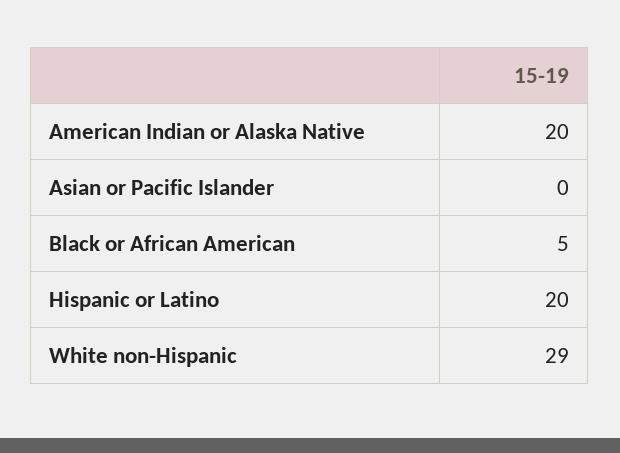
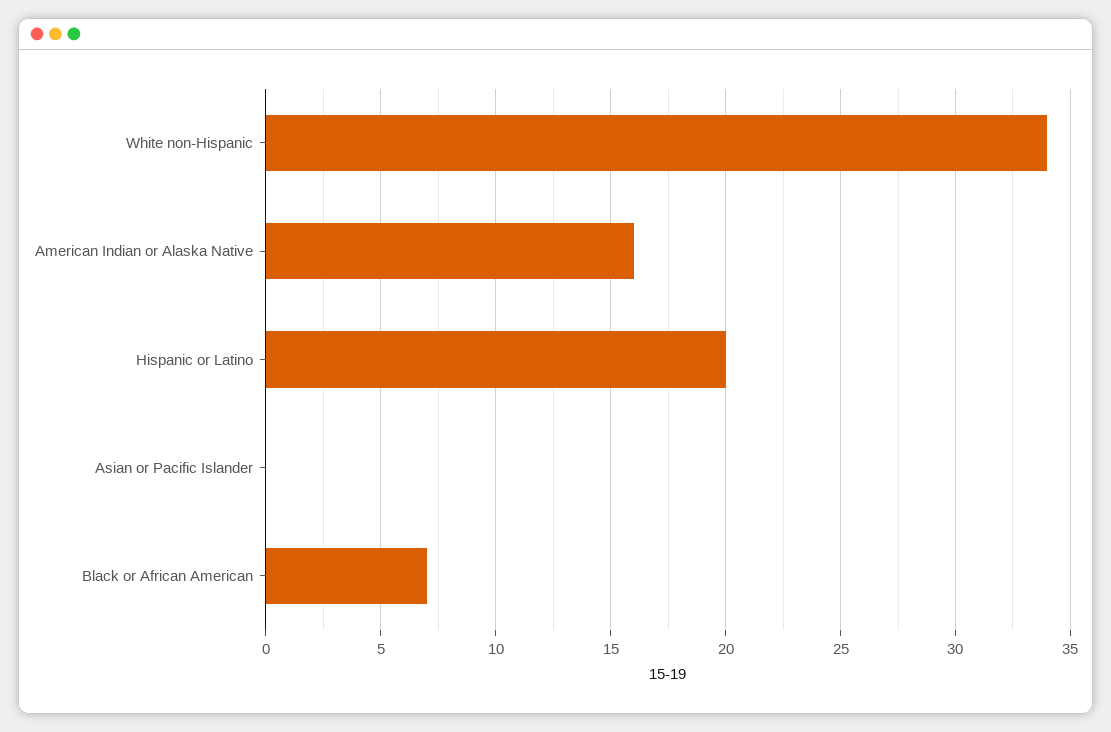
American Indian or Alaska Native: 20 -> 16
Black or African American: 5 -> 7
White non-Hispanic: 29 -> 34

